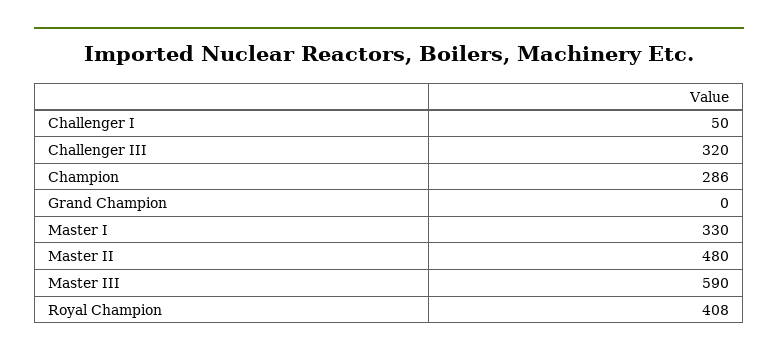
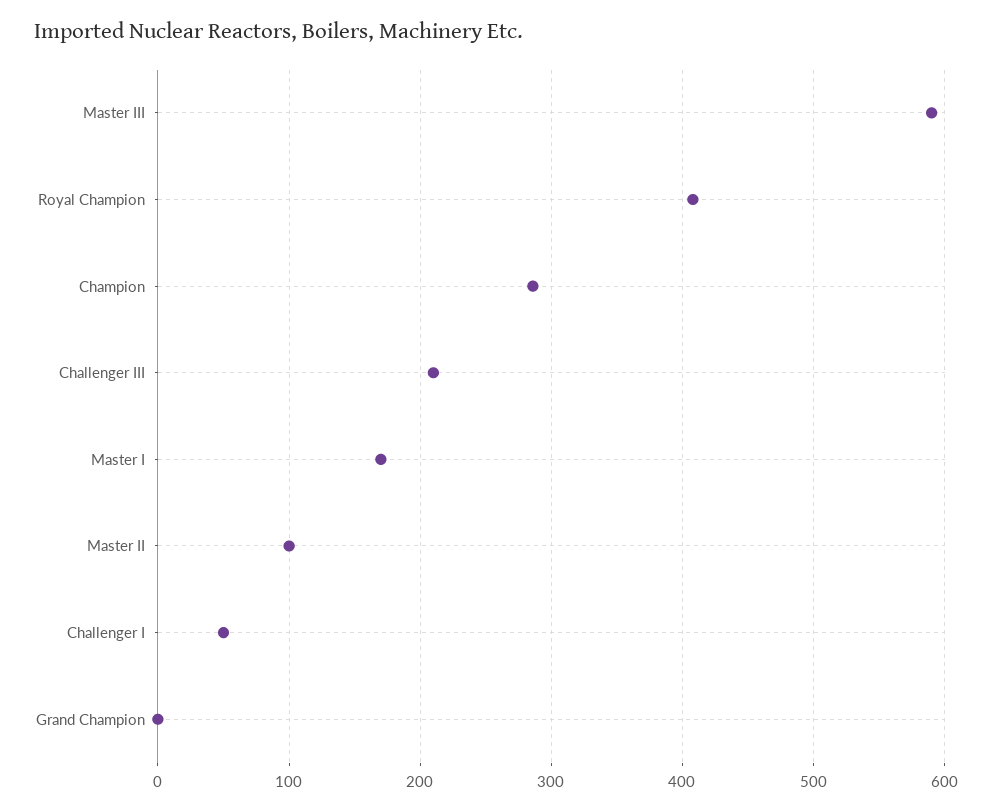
Challenger III: 320 -> 210
Master I: 330 -> 170
Master II: 480 -> 100

